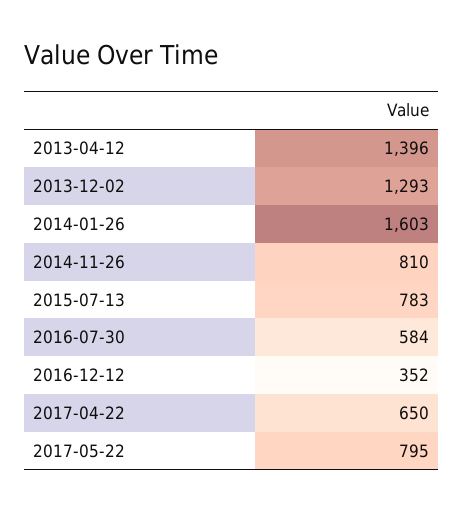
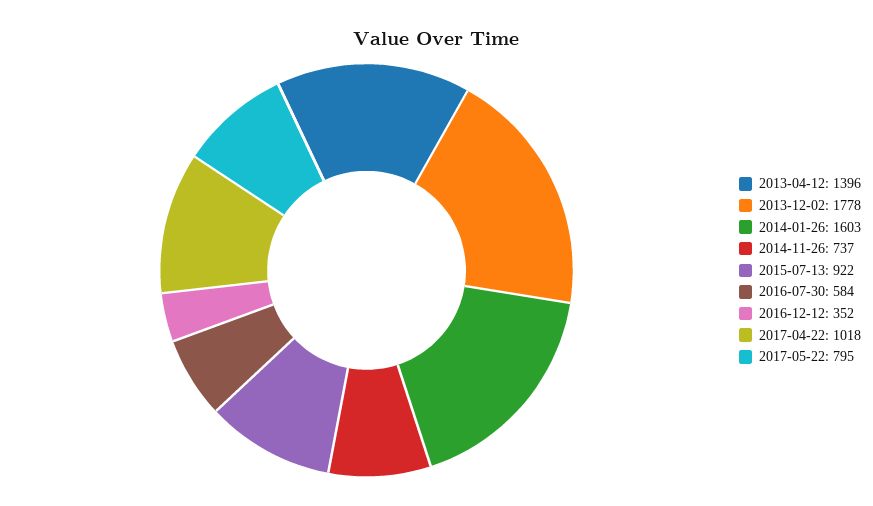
2013-12-02: 1293 -> 1778
2014-11-26: 810 -> 737
2015-07-13: 783 -> 922
2017-04-22: 650 -> 1018

